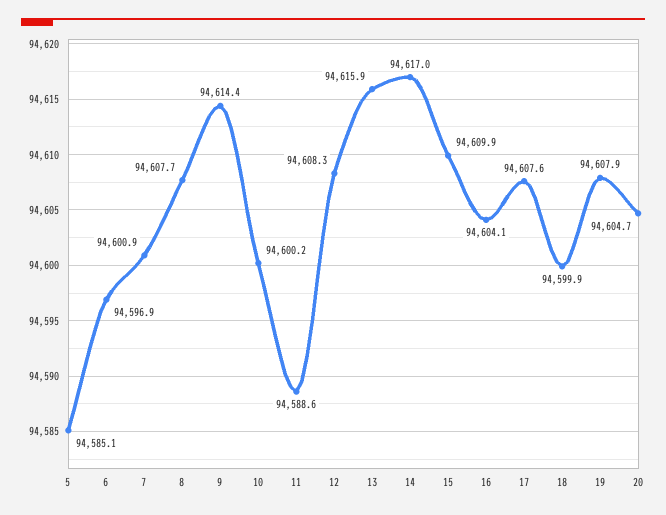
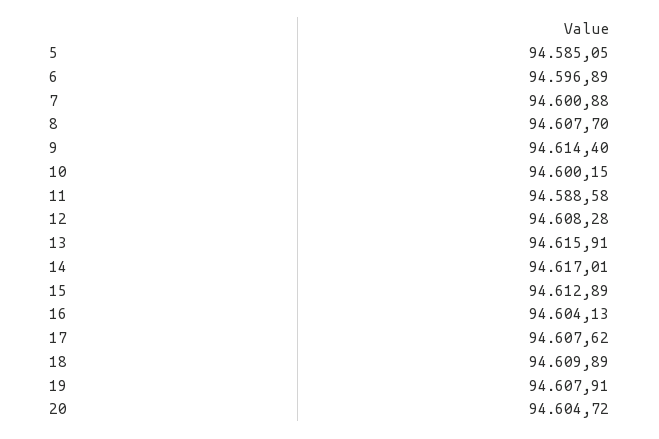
15: 94609.9 -> 94612.89
18: 94599.9 -> 94609.89

